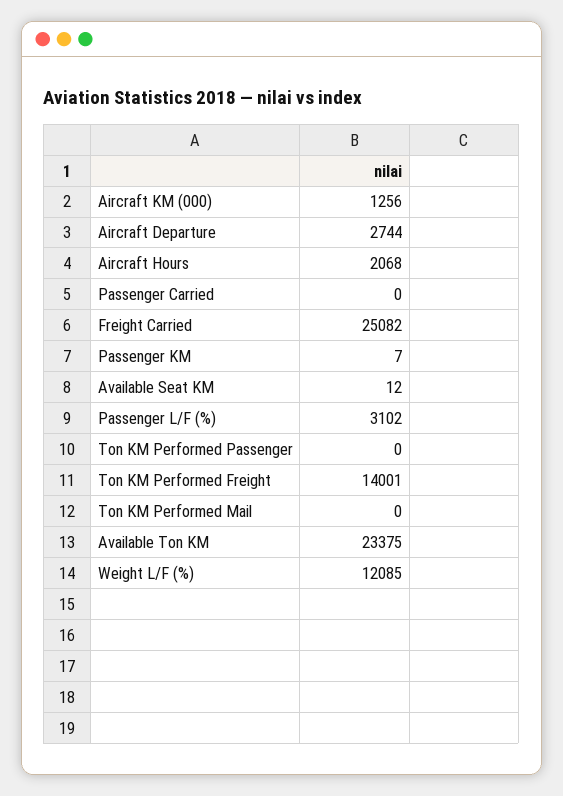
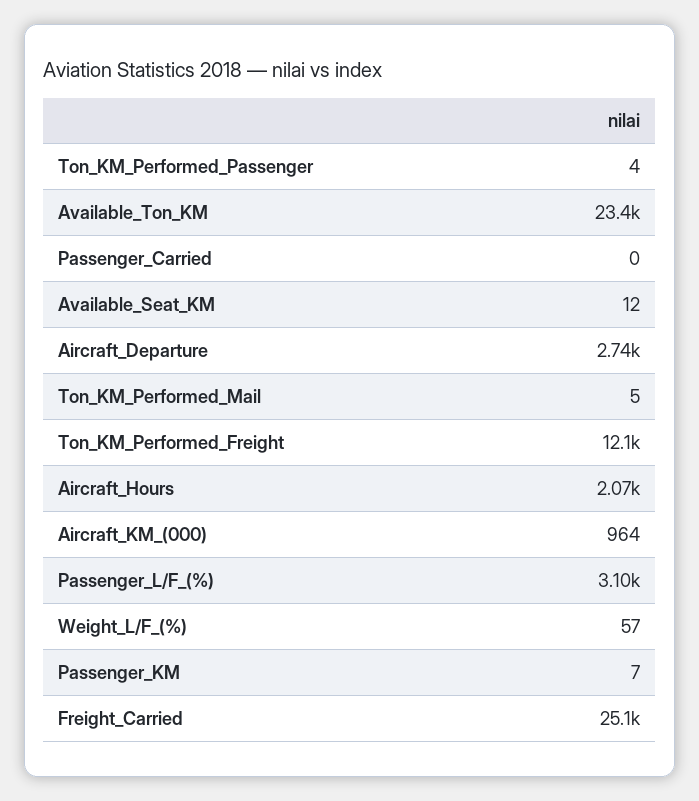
Aircraft KM (000): 1256 -> 964
Ton KM Performed Passenger: 0 -> 4
Ton KM Performed Freight: 14001 -> 12100
Ton KM Performed Mail: 0 -> 5
Weight L/F (%): 12085 -> 57

